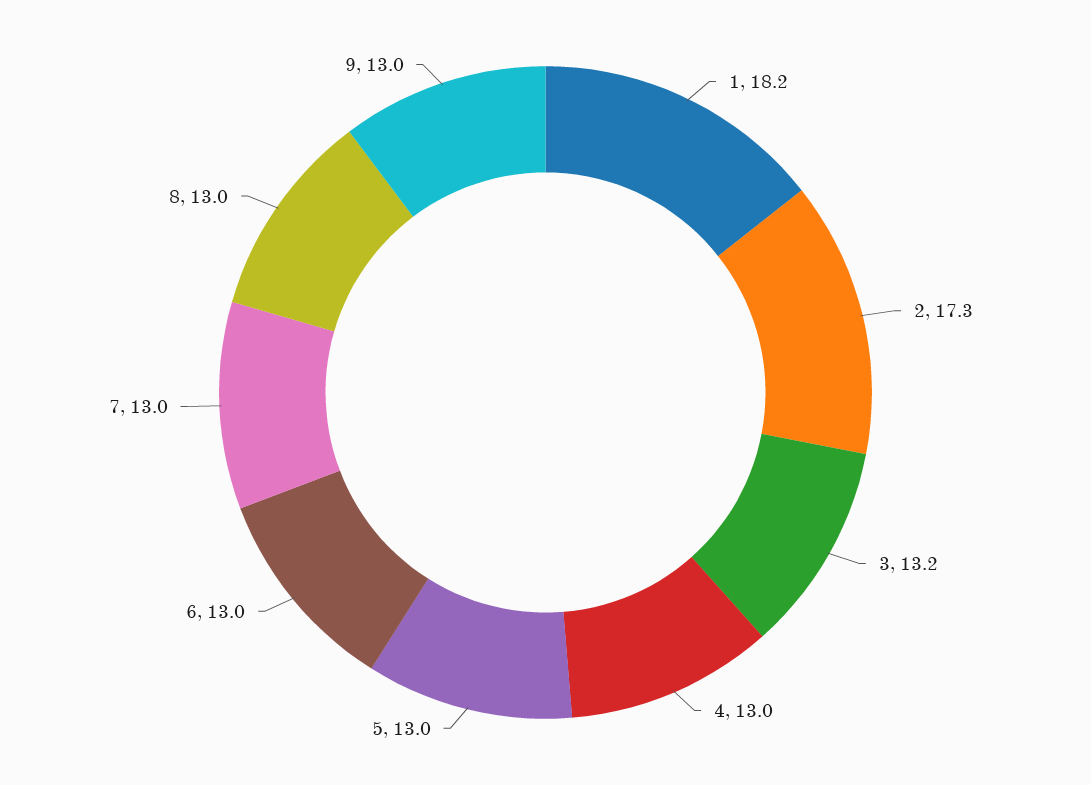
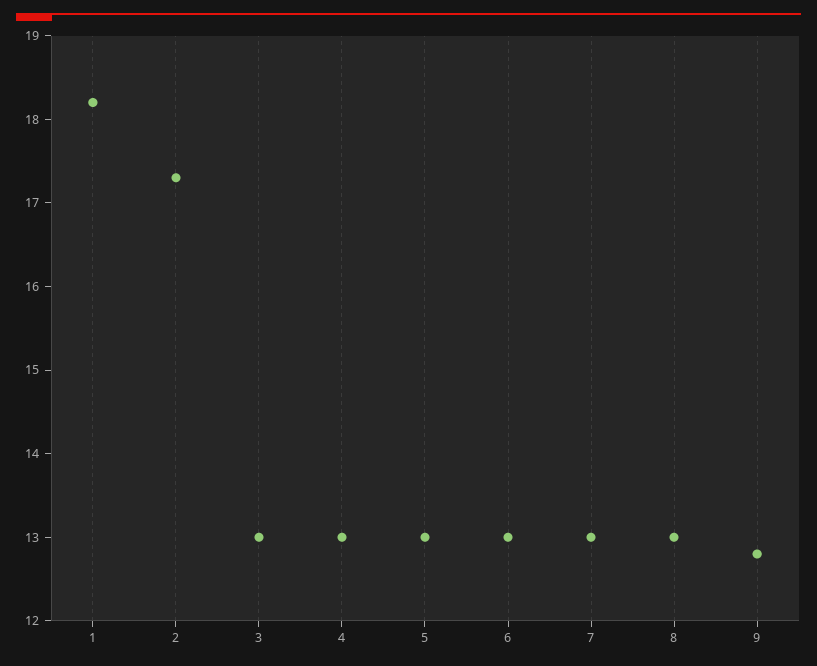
3: 13.2 -> 13
9: 13 -> 12.8

